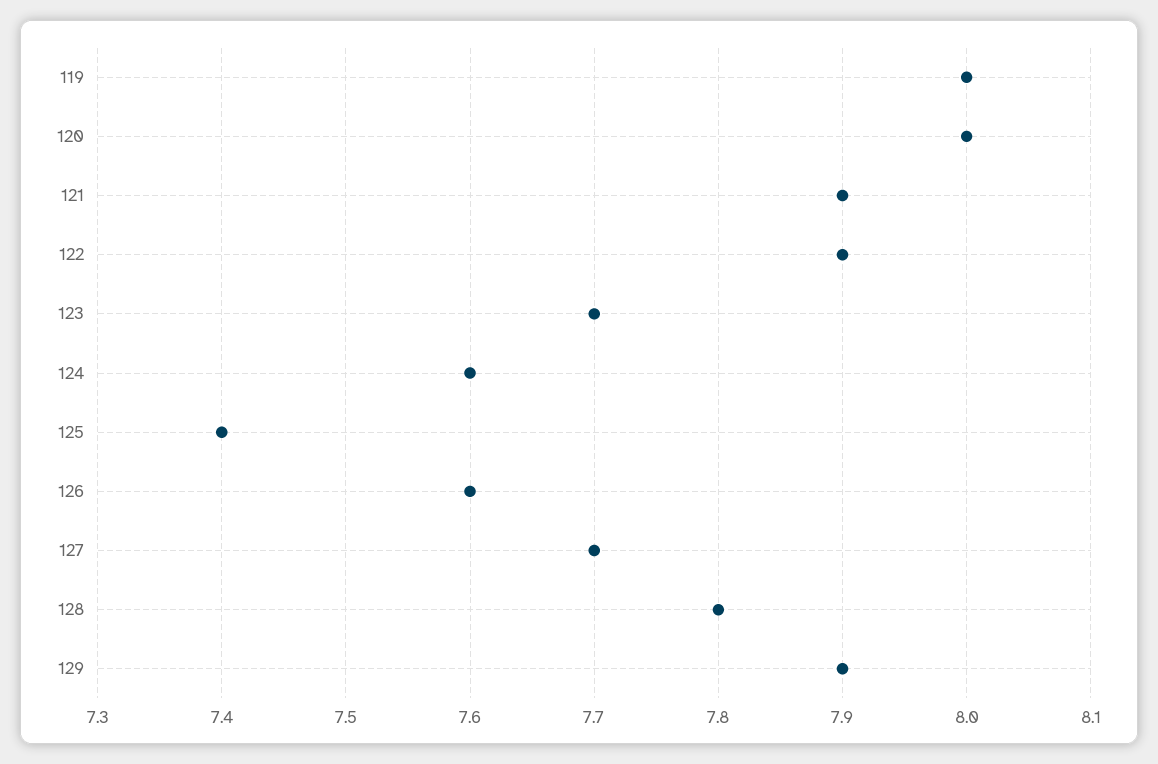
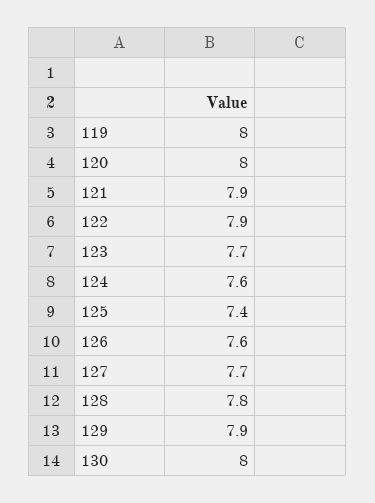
130: none -> 8

